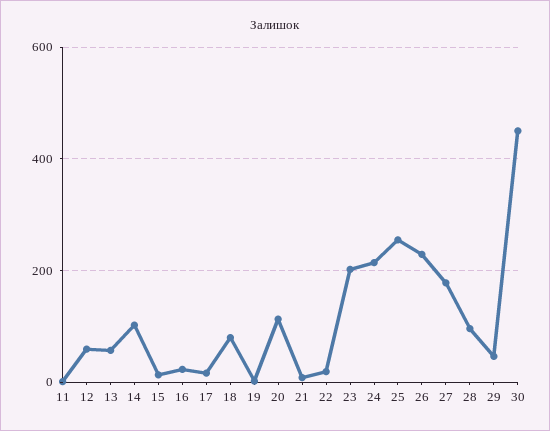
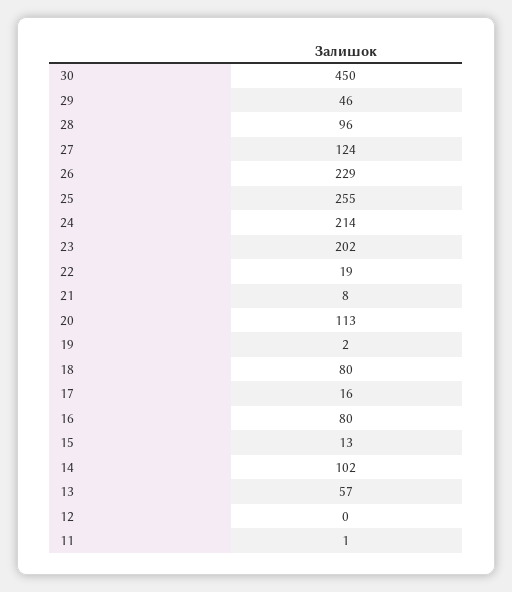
12: 60 -> 0
16: 20 -> 80
27: 180 -> 124

